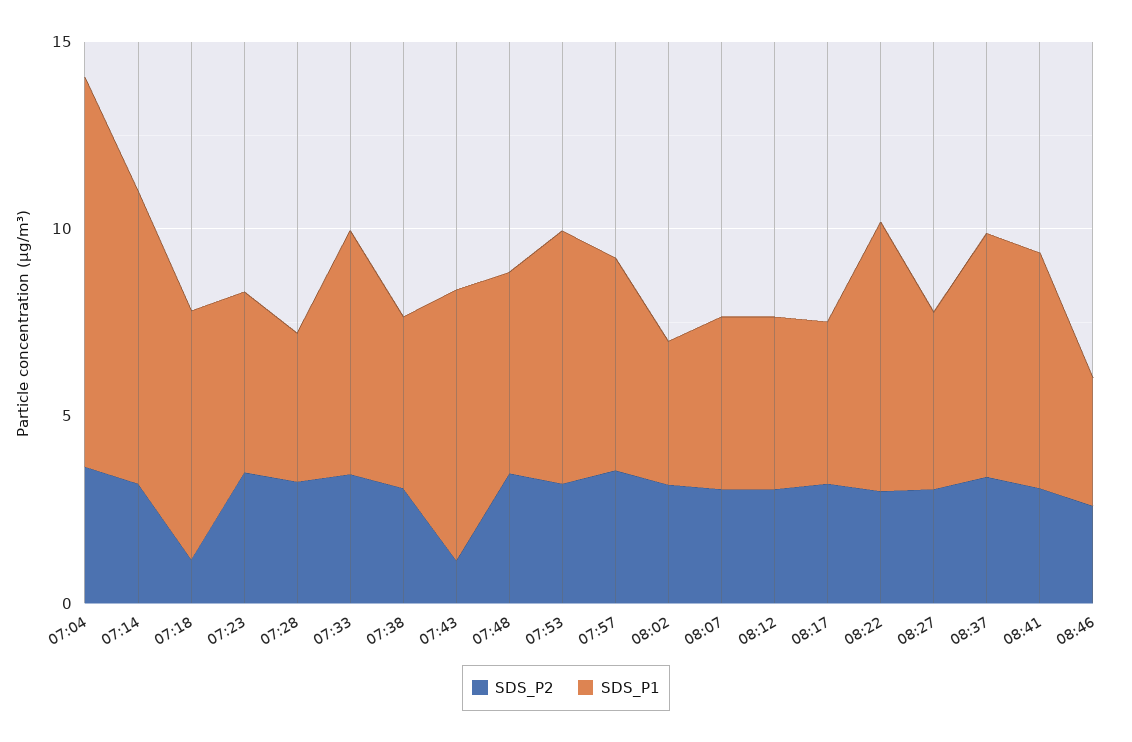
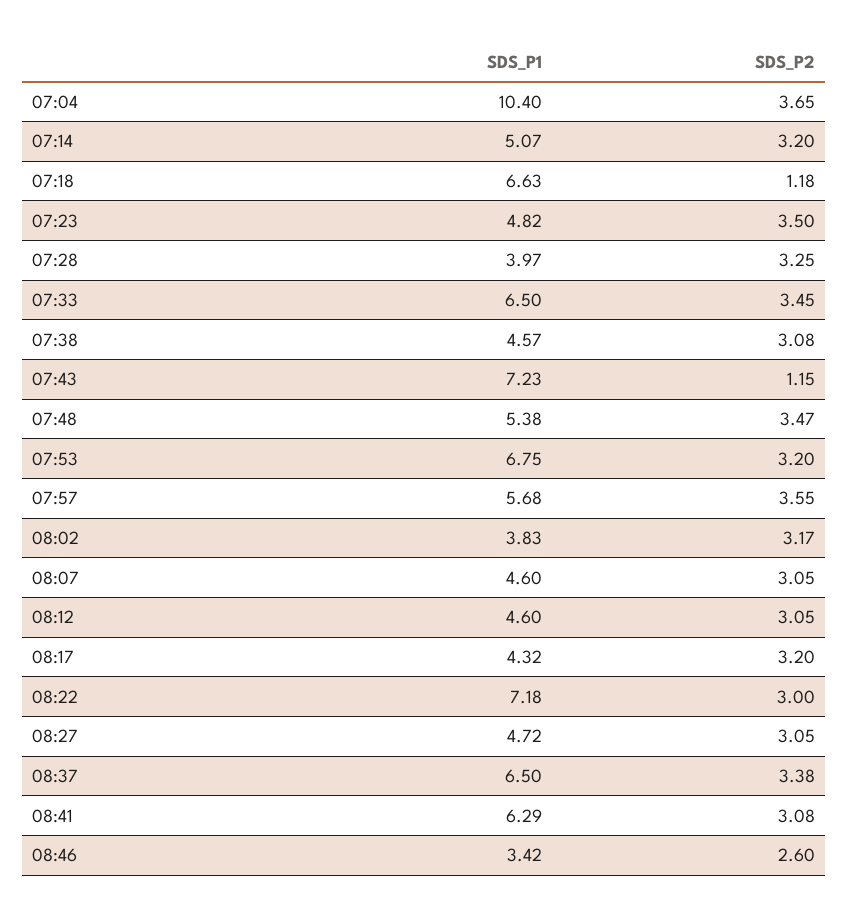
SDS_P1, 07:14: 8 -> 5.07

